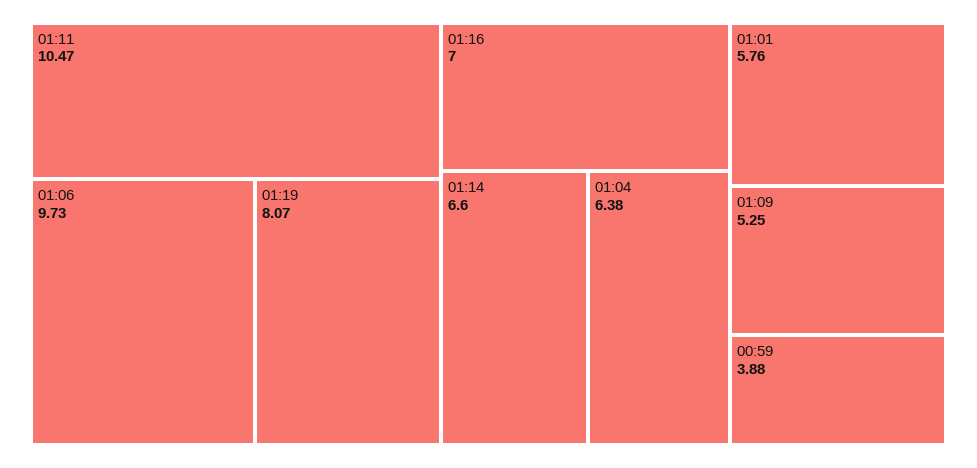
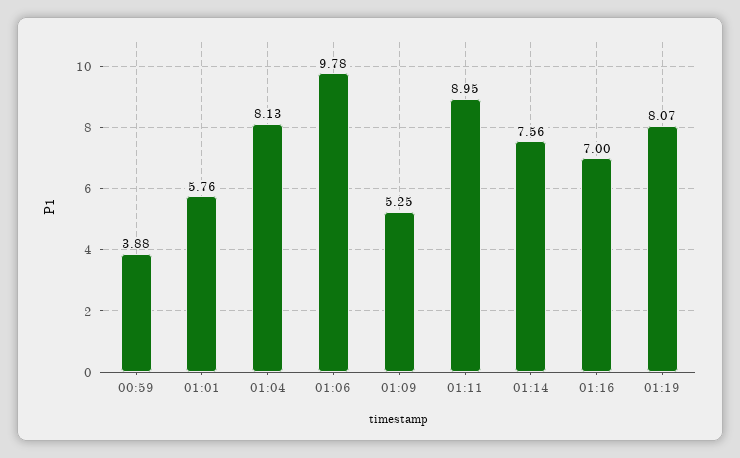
01:11: 10.47 -> 8.95
01:06: 9.73 -> 9.78
01:14: 6.6 -> 7.56
01:04: 6.38 -> 8.13

